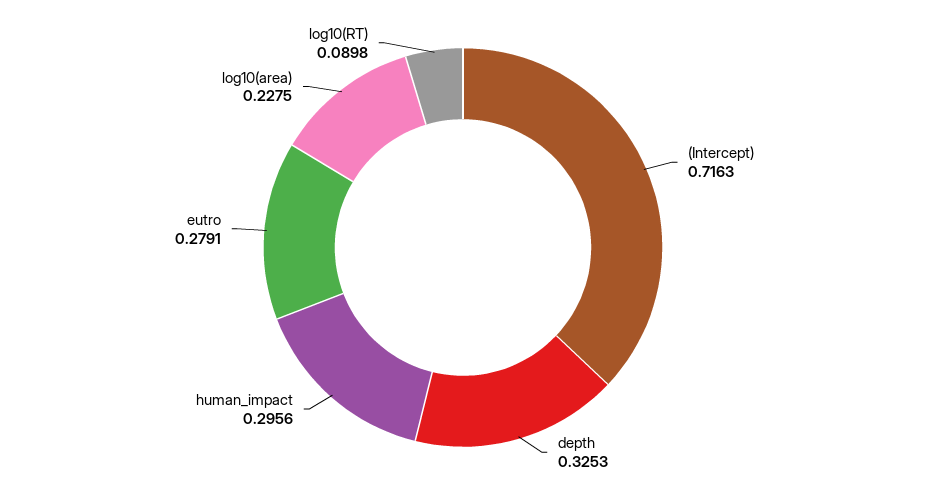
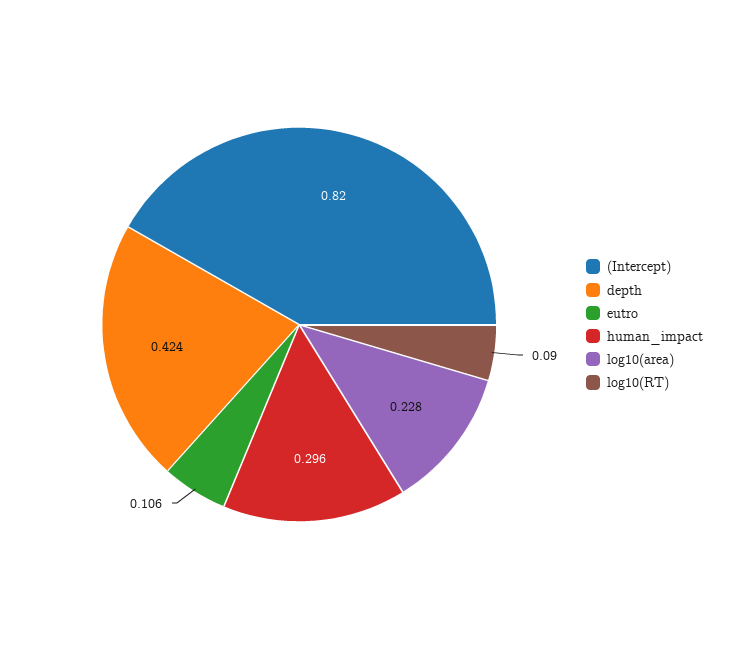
(Intercept): 0.7163 -> 0.82
depth: 0.3253 -> 0.424
eutro: 0.2791 -> 0.106

